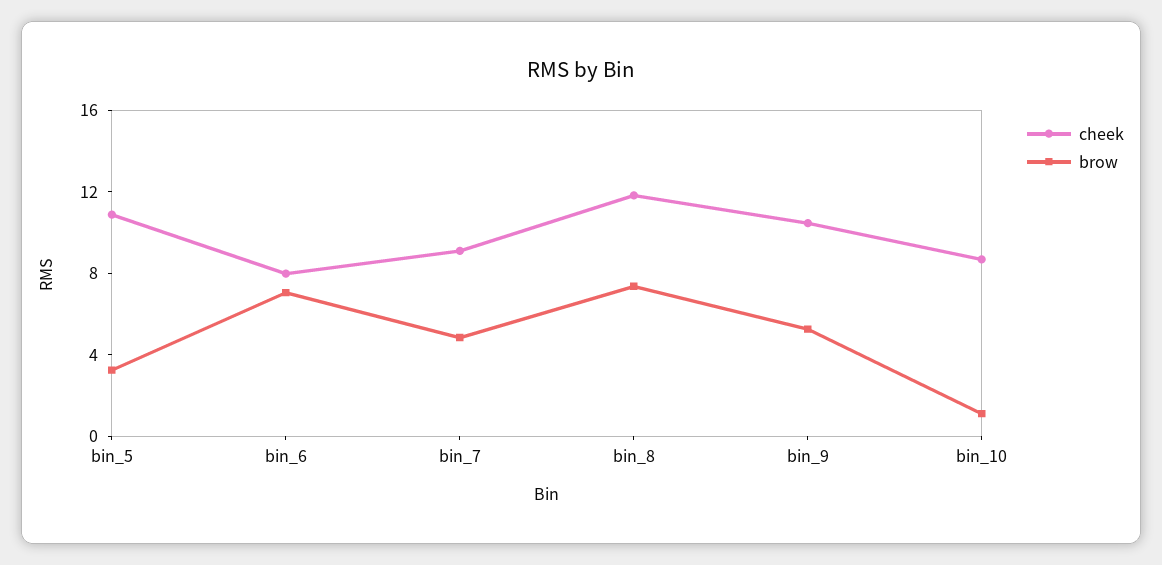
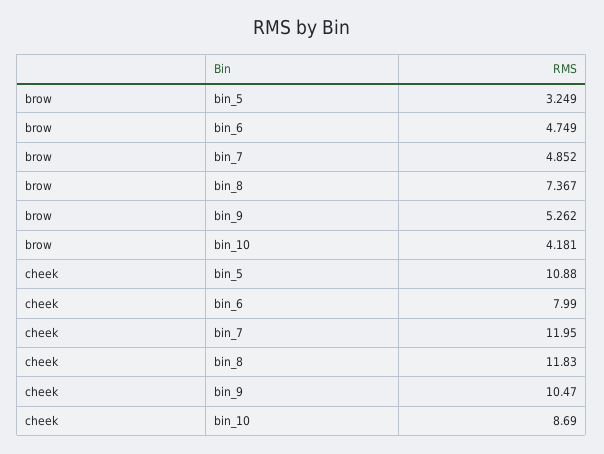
brow, bin_6: 7 -> 4.749
cheek, bin_7: 9 -> 11.95
brow, bin_10: 1 -> 4.181

